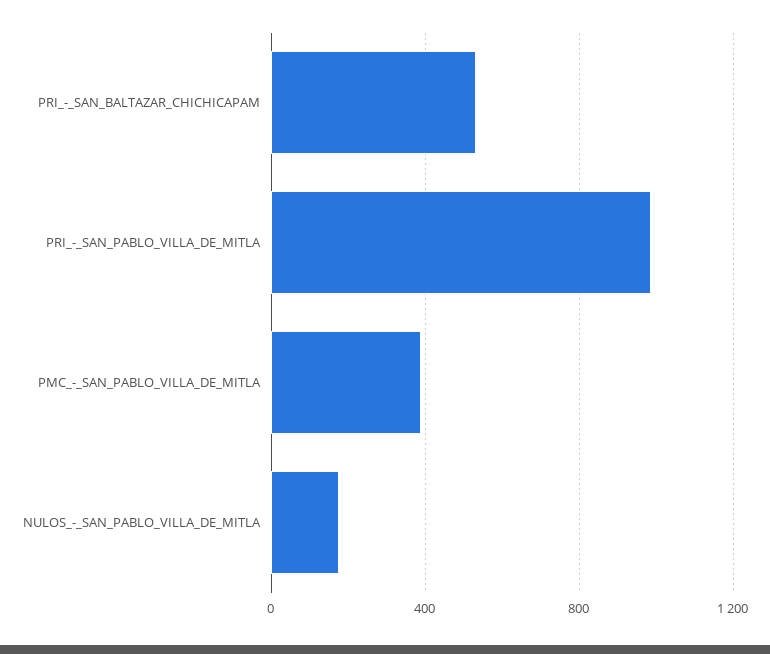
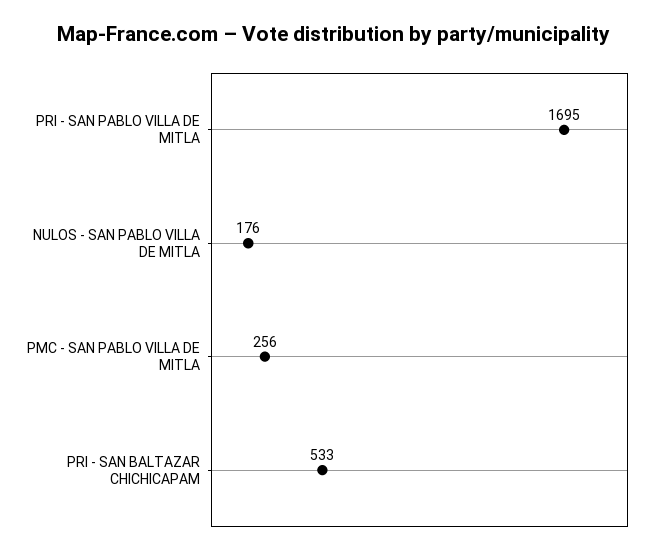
PRI_-_SAN_PABLO_VILLA_DE_MITLA: 1000 -> 1695
PMC_-_SAN_PABLO_VILLA_DE_MITLA: 400 -> 256

